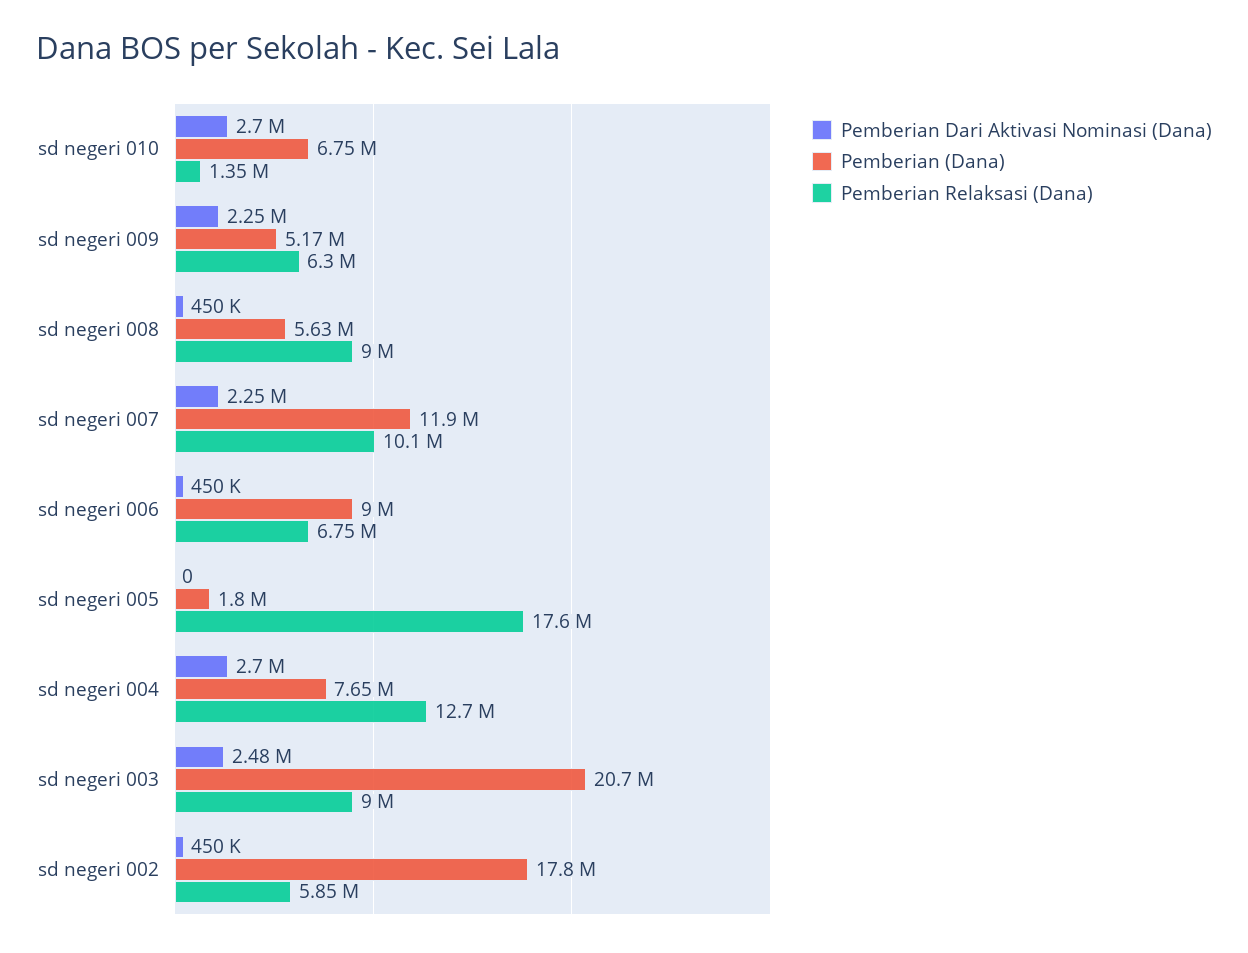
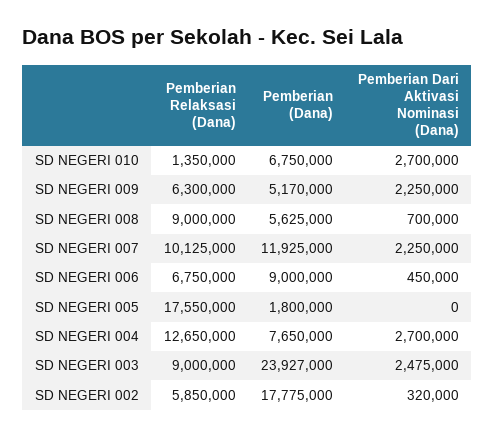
Pemberian Dari Aktivasi Nominasi (Dana), sd negeri 008: 450000 -> 700000
Pemberian (Dana), sd negeri 003: 20700000 -> 23927000
Pemberian Dari Aktivasi Nominasi (Dana), sd negeri 002: 450000 -> 320000

